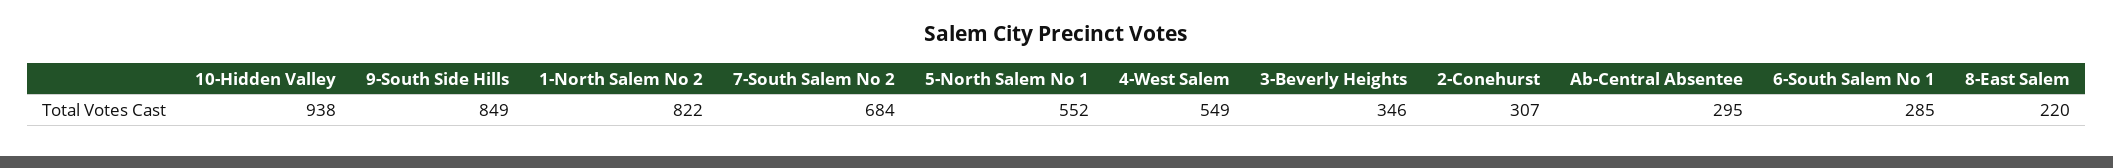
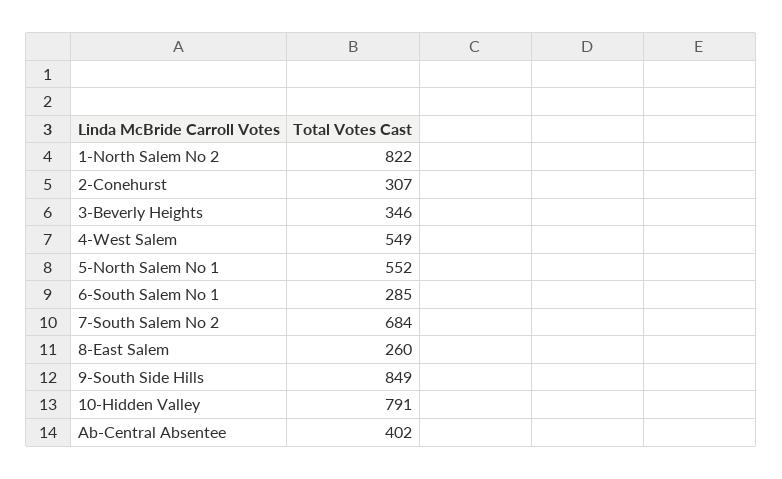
10-Hidden Valley: 938 -> 791
Ab-Central Absentee: 295 -> 402
8-East Salem: 220 -> 260

